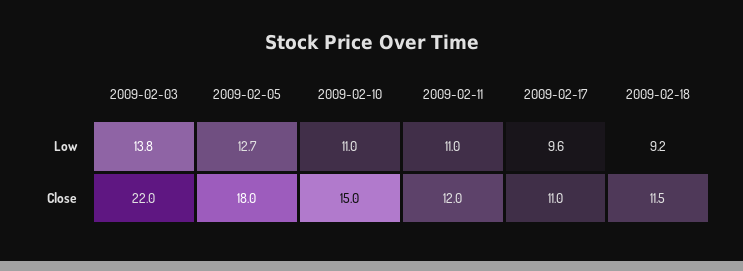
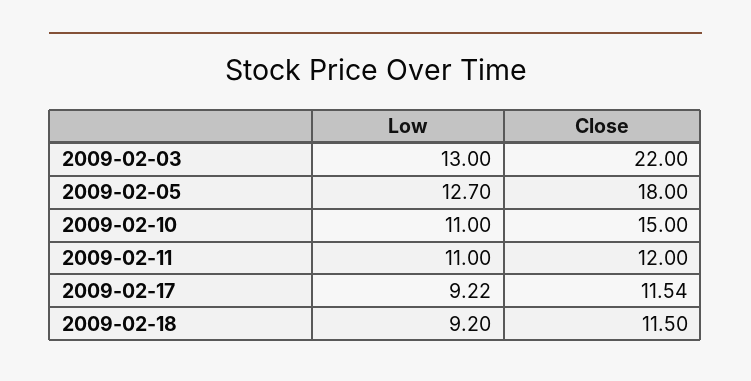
2009-02-03, Low: 13.8 -> 13
2009-02-17, Low: 9.6 -> 9.22
2009-02-17, Close: 11 -> 11.54

